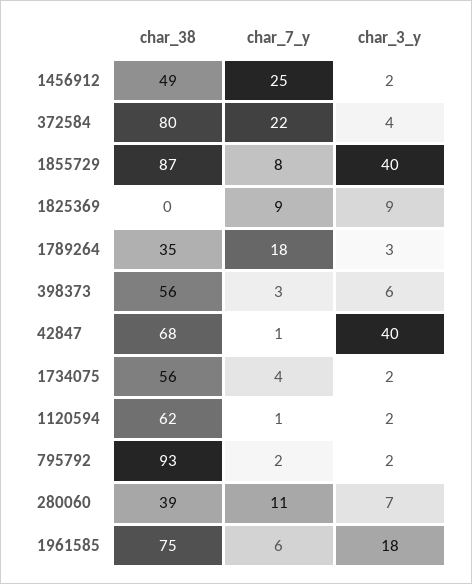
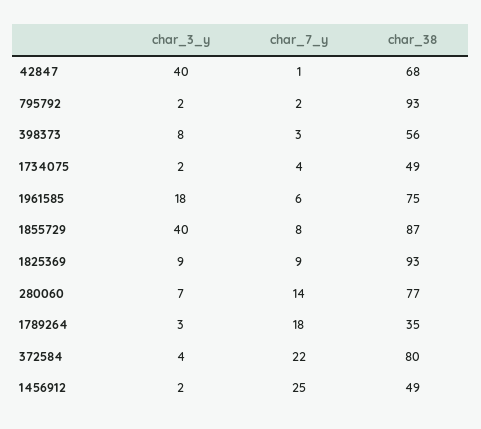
char_38, 1825369: 0 -> 93
char_3_y, 398373: 6 -> 8
char_38, 1734075: 56 -> 49
char_38, 1120594: 62 -> none
char_7_y, 1120594: 1 -> none
char_3_y, 1120594: 2 -> none
char_38, 280060: 39 -> 77
char_7_y, 280060: 11 -> 14

